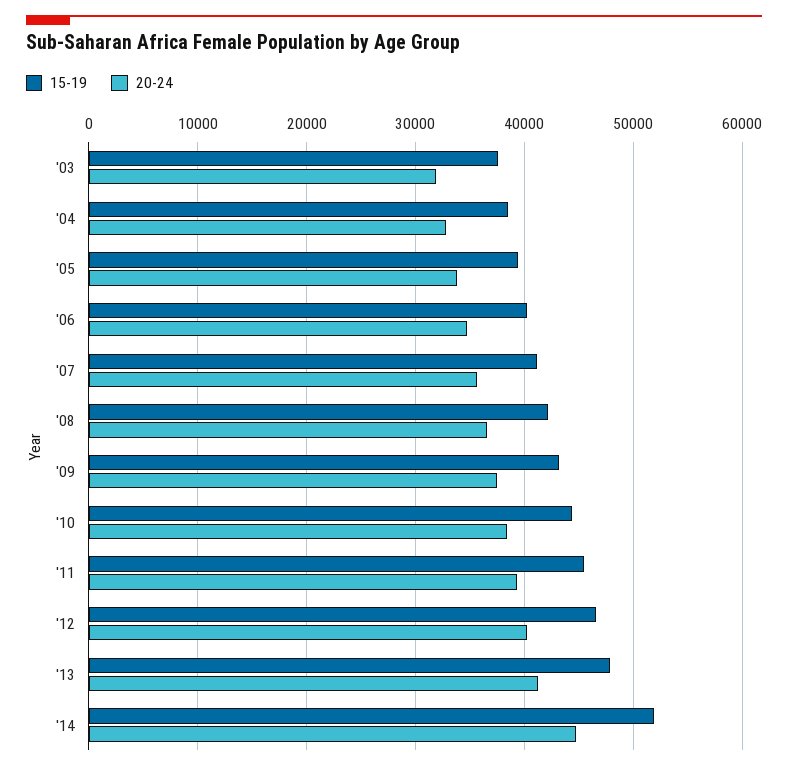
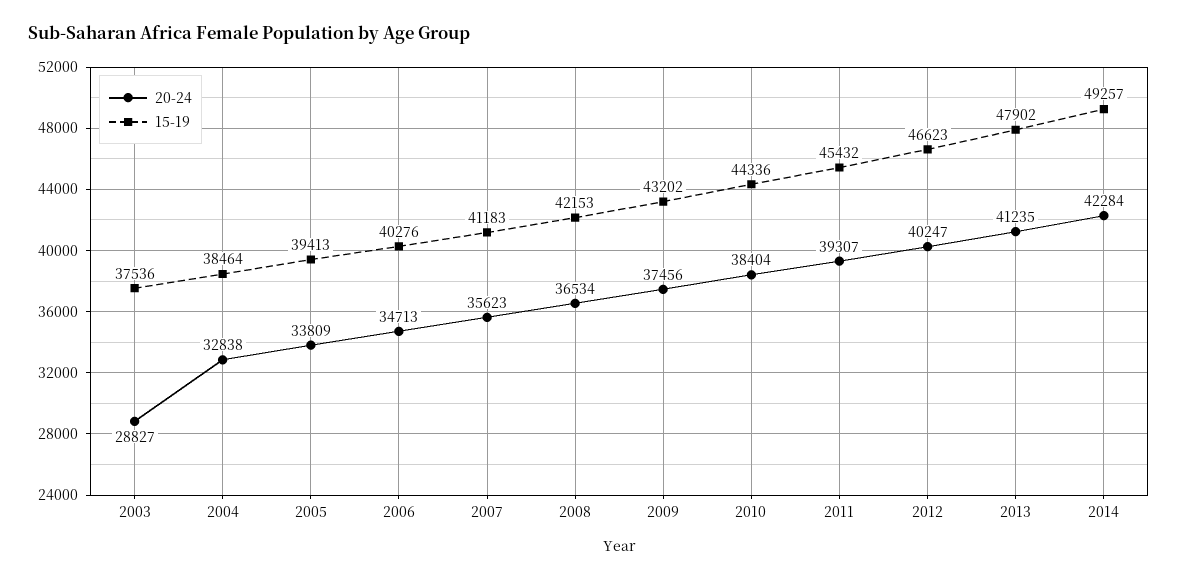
20-24, '03: 32000 -> 28827
15-19, '14: 52000 -> 49257
20-24, '14: 45000 -> 42284

